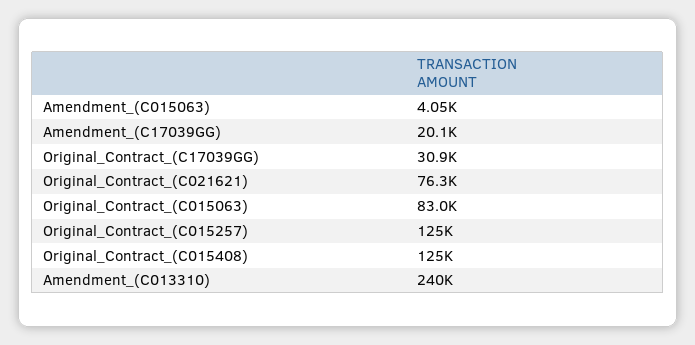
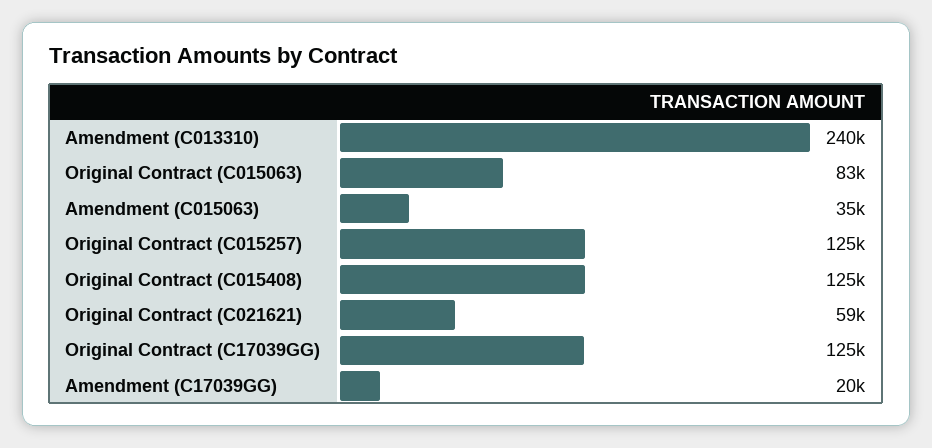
Amendment_(C015063): 4050 -> 35000
Original_Contract_(C17039GG): 30900 -> 125000
Original_Contract_(C021621): 76300 -> 59000

